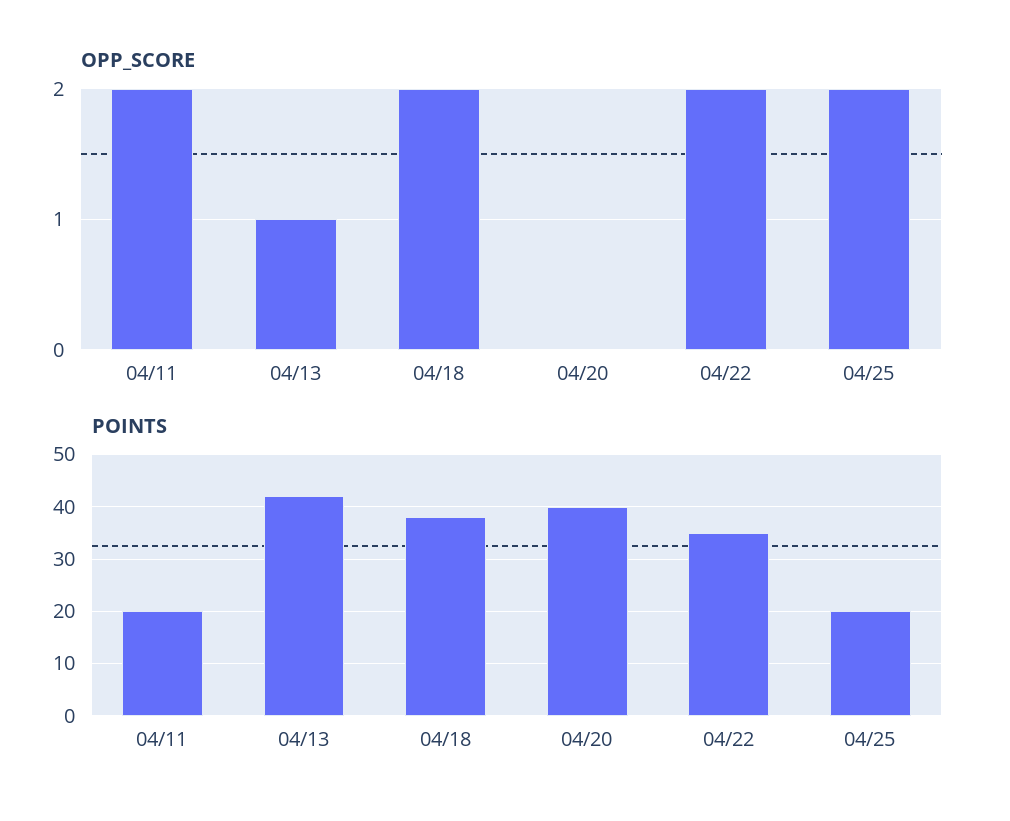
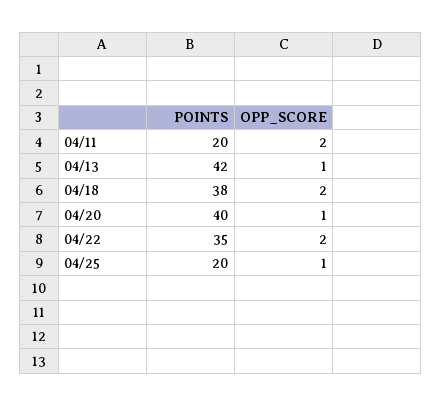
OPP_SCORE, 04/20: 0 -> 1
OPP_SCORE, 04/25: 2 -> 1

